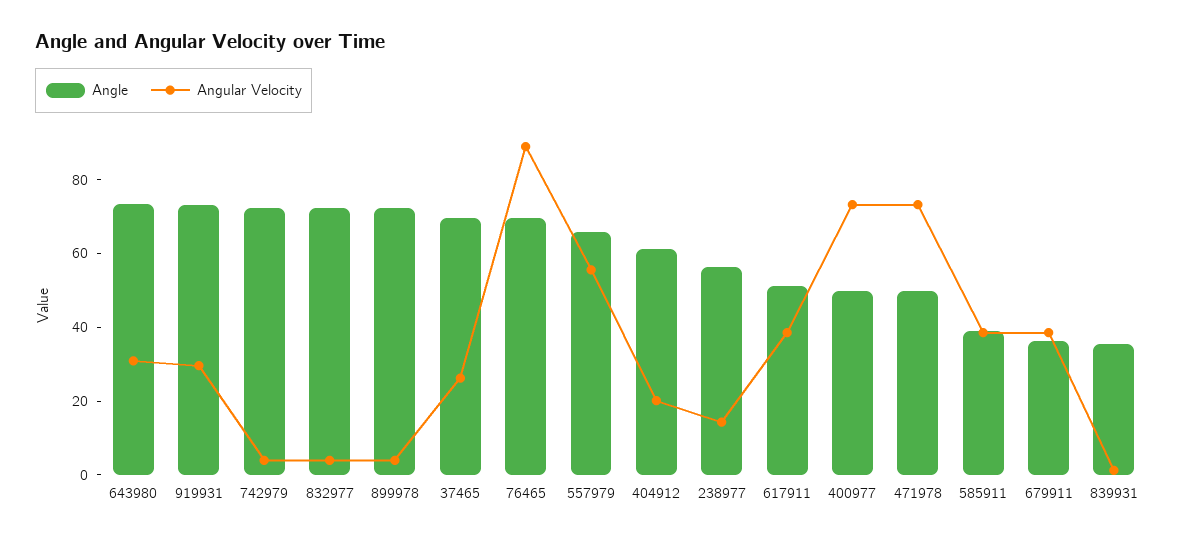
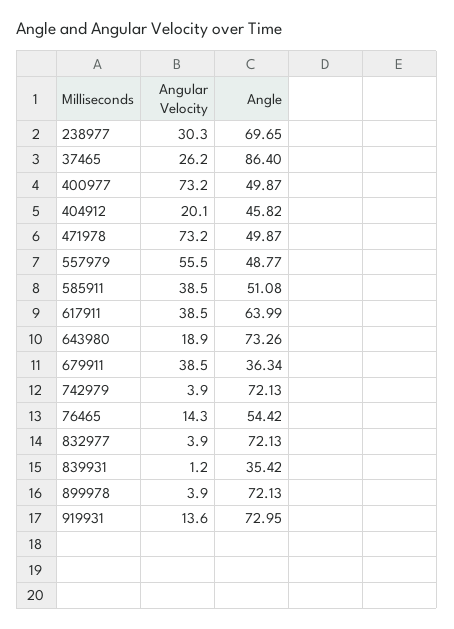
Angular Velocity, 643980: 30 -> 18.9
Angular Velocity, 919931: 30 -> 13.6
Angle, 37465: 70 -> 86.4
Angle, 76465: 70 -> 54.42
Angular Velocity, 76465: 90 -> 14.3
Angle, 557979: 65 -> 48.77
Angle, 404912: 60 -> 45.82
Angle, 238977: 55 -> 69.65
Angular Velocity, 238977: 15 -> 30.3
Angle, 617911: 50 -> 63.99
Angle, 585911: 40 -> 51.08

